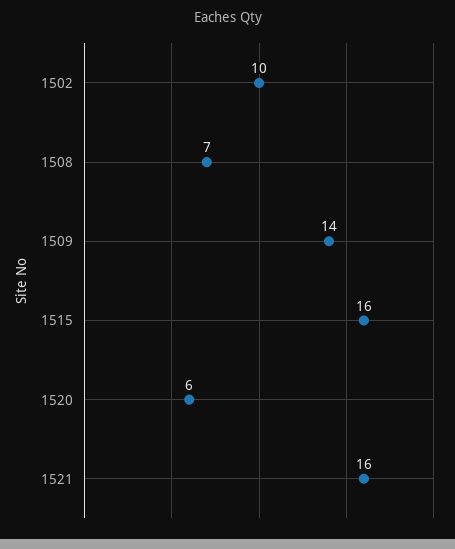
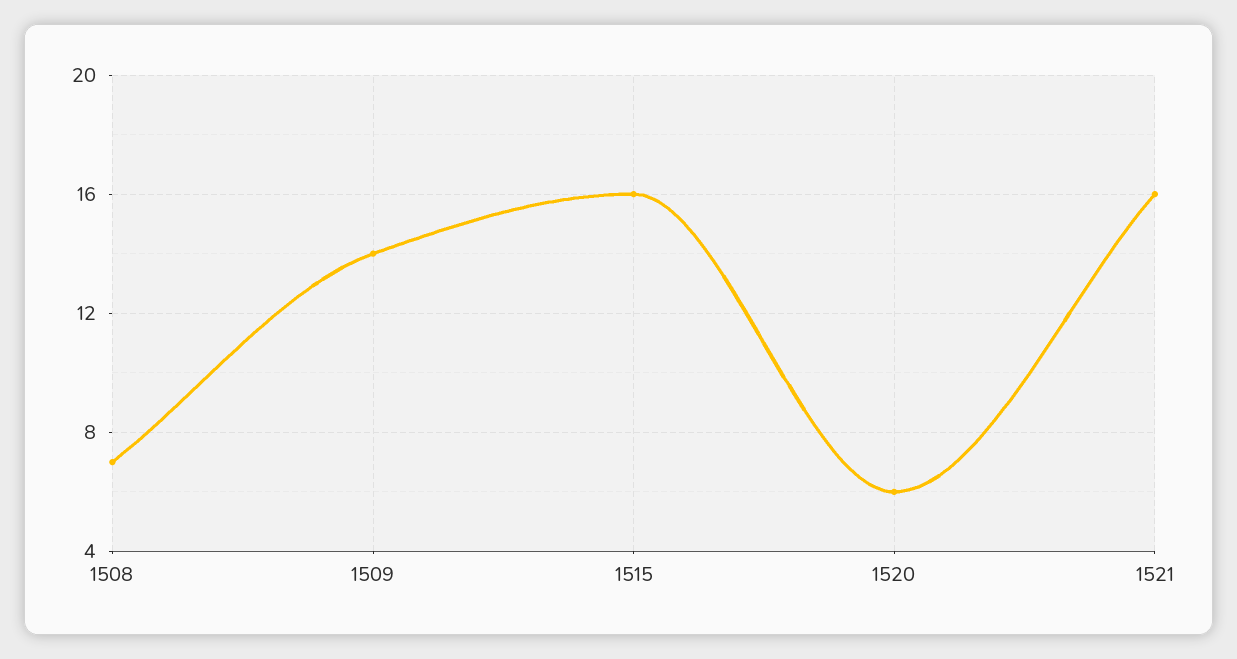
1502: 10 -> none

